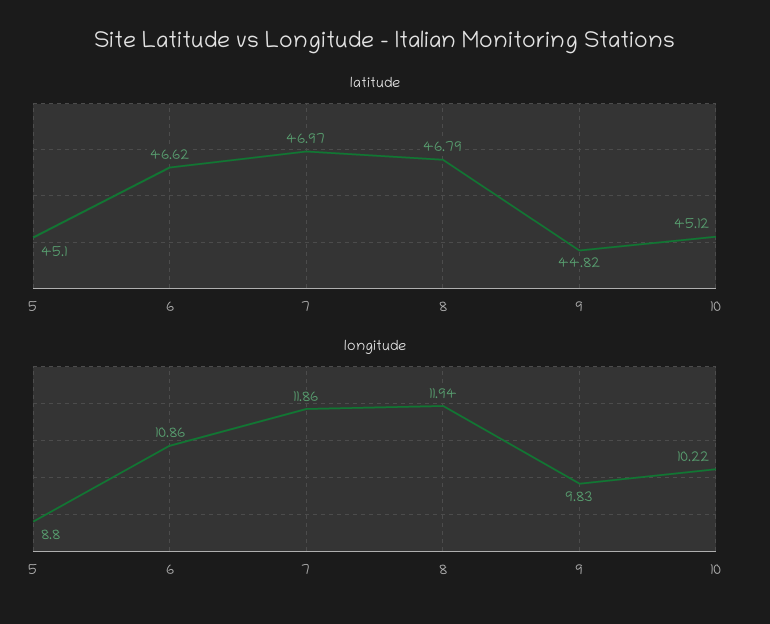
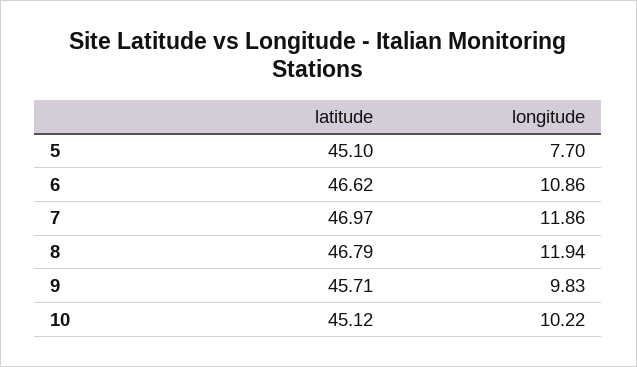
latitude, 9: 44.82 -> 45.71
longitude, 5: 8.8 -> 7.7

